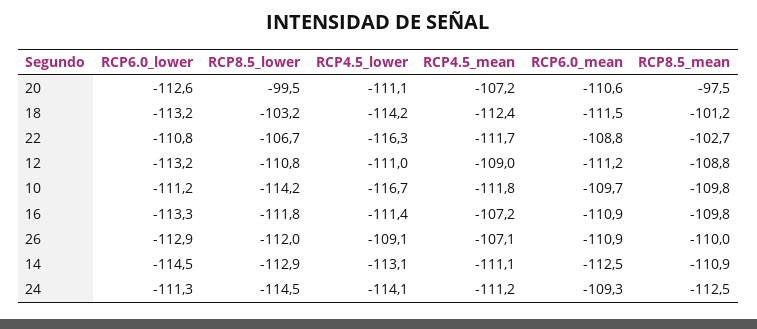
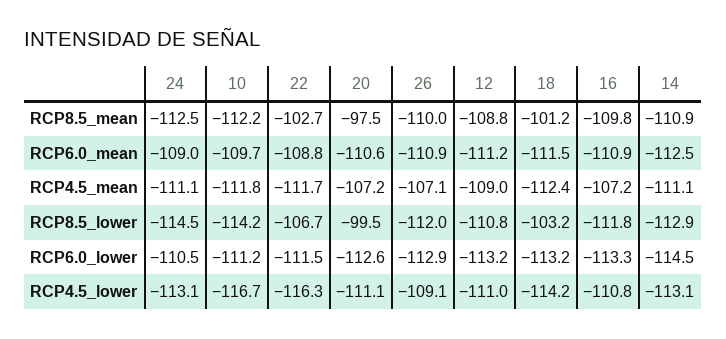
RCP6.0_lower, 22: -110.8 -> -111.5
RCP8.5_mean, 10: -109.8 -> -112.2
RCP4.5_lower, 16: -111.4 -> -110.8
RCP6.0_lower, 24: -111.3 -> -110.5
RCP4.5_lower, 24: -114.1 -> -113.1
RCP4.5_mean, 24: -111.2 -> -111.1
RCP6.0_mean, 24: -109.3 -> -109

